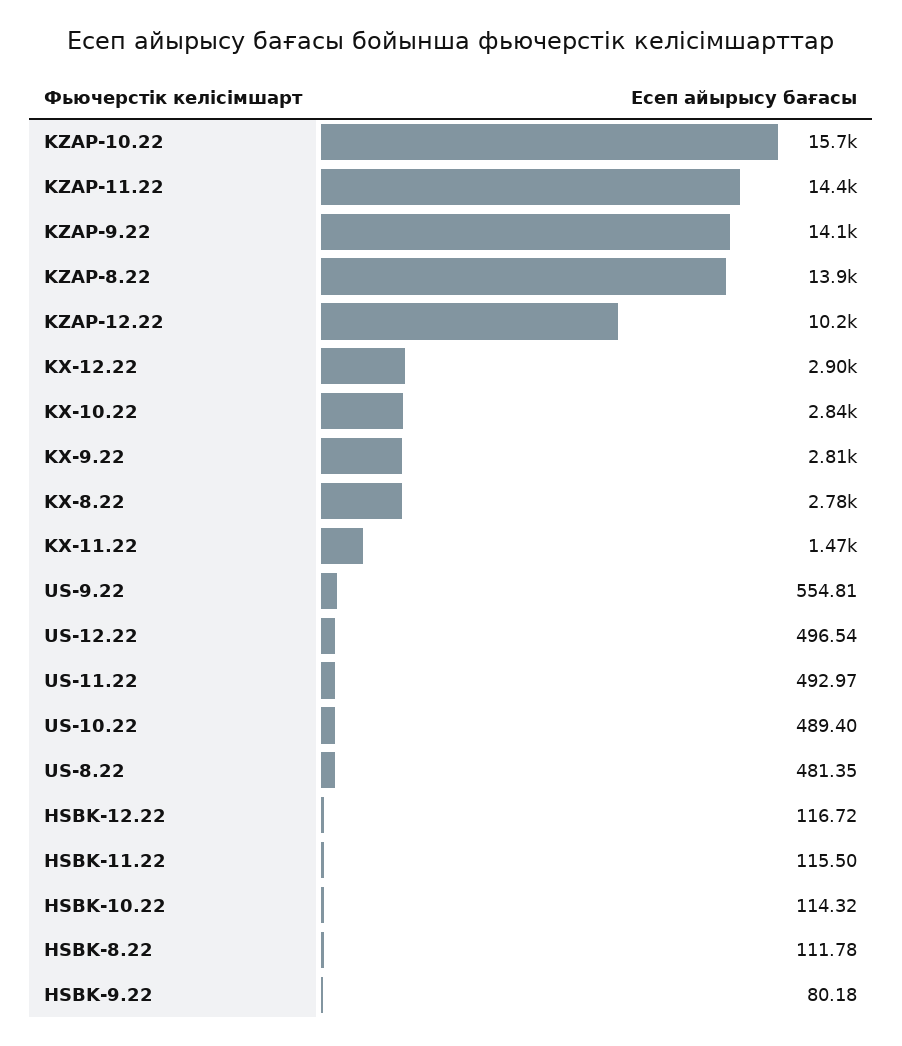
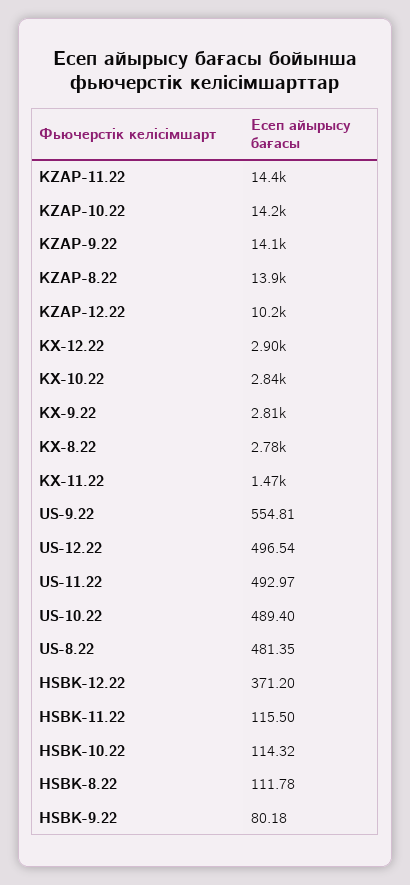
KZAP-10.22: 15700 -> 14200
HSBK-12.22: 116.72 -> 371.2

